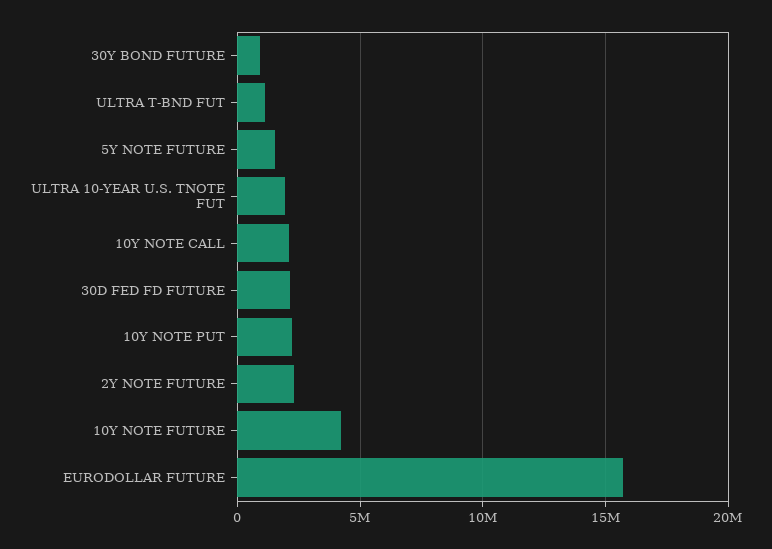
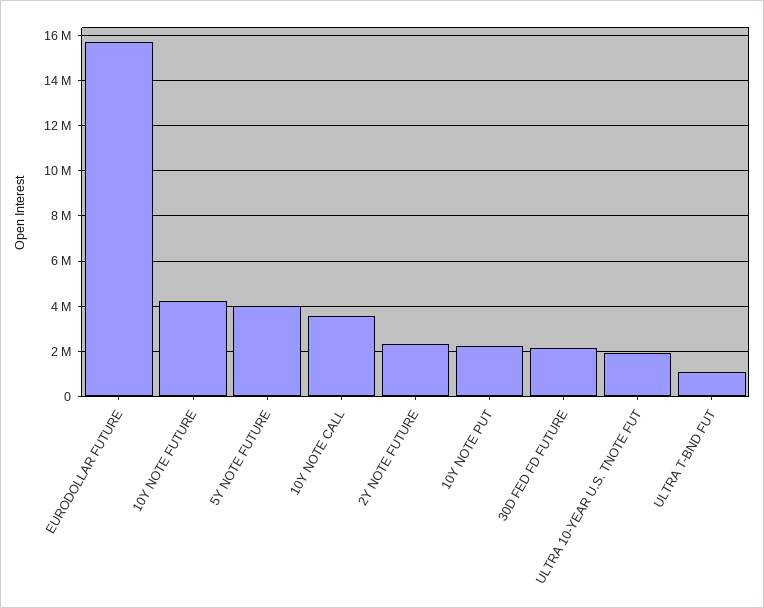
30Y BOND FUTURE: 1000000 -> none
5Y NOTE FUTURE: 1500000 -> 4000000
10Y NOTE CALL: 2000000 -> 3500000

